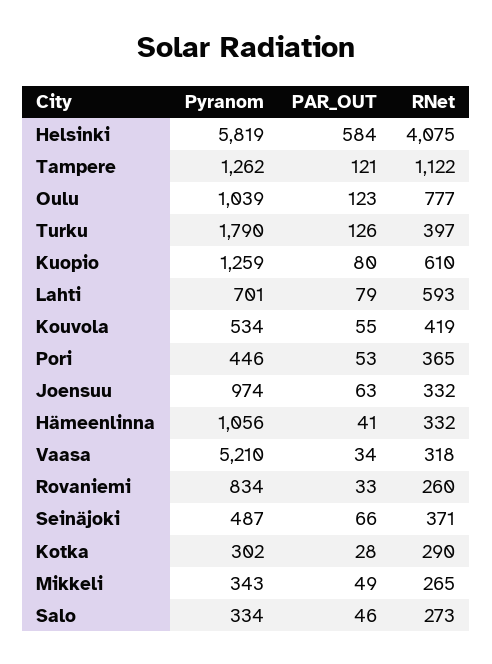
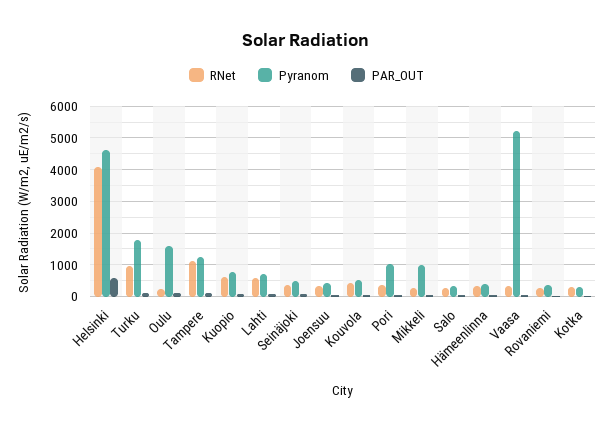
Pyranom, Helsinki: 5819 -> 4600
Pyranom, Oulu: 1039 -> 1600
RNet, Oulu: 777 -> 200
RNet, Turku: 397 -> 1000
Pyranom, Kuopio: 1259 -> 800
Pyranom, Pori: 446 -> 1000
Pyranom, Joensuu: 974 -> 400
Pyranom, Hämeenlinna: 1056 -> 400
Pyranom, Rovaniemi: 834 -> 400
Pyranom, Mikkeli: 343 -> 1000

